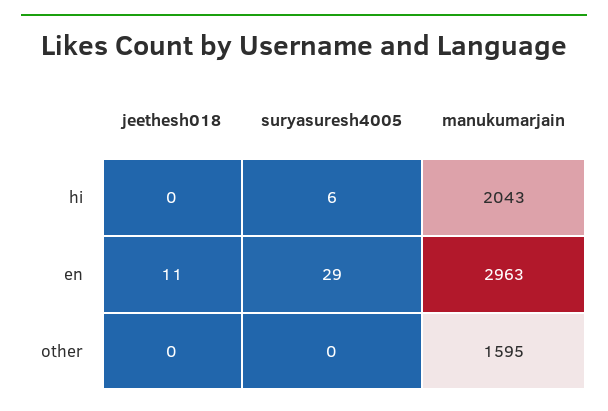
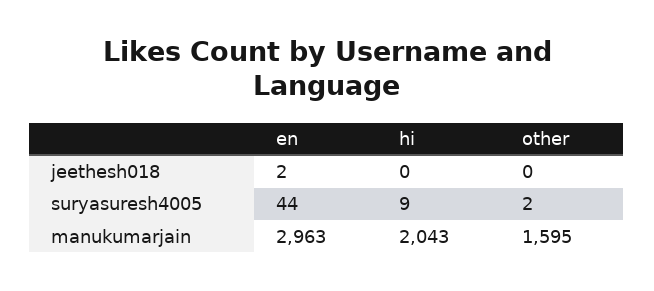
suryasuresh4005, hi: 6 -> 9
jeethesh018, en: 11 -> 2
suryasuresh4005, en: 29 -> 44
suryasuresh4005, other: 0 -> 2

